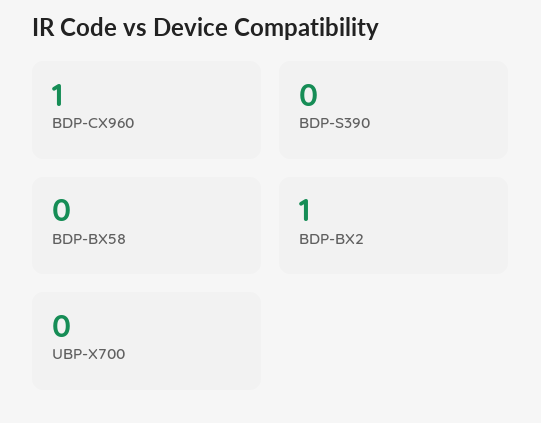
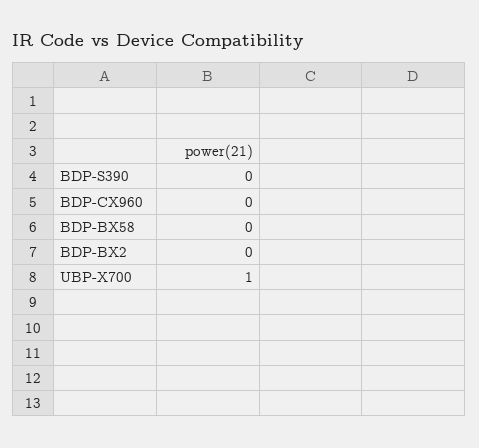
BDP-CX960: 1 -> 0
BDP-BX2: 1 -> 0
UBP-X700: 0 -> 1

